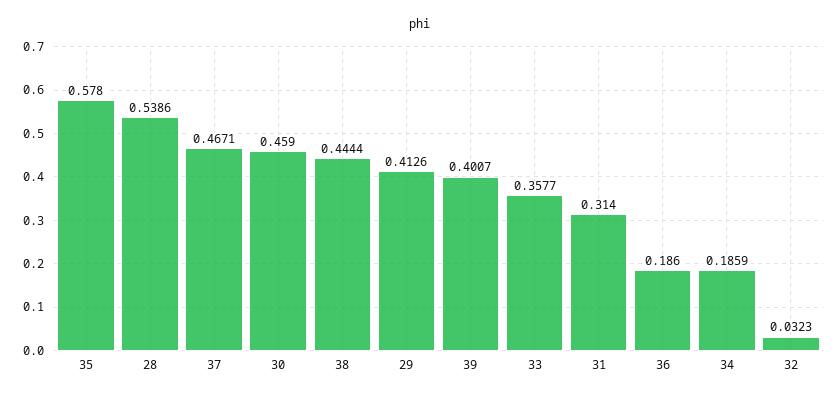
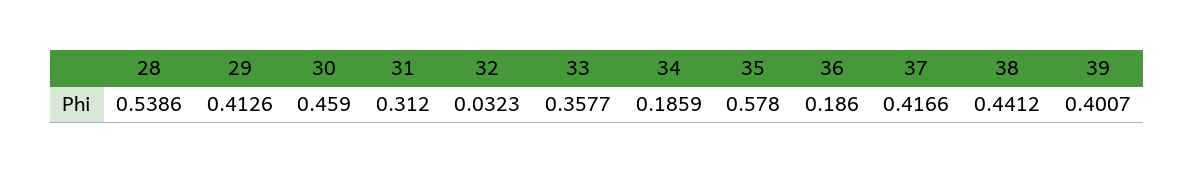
37: 0.4671 -> 0.4166
38: 0.4444 -> 0.4412
31: 0.314 -> 0.312

